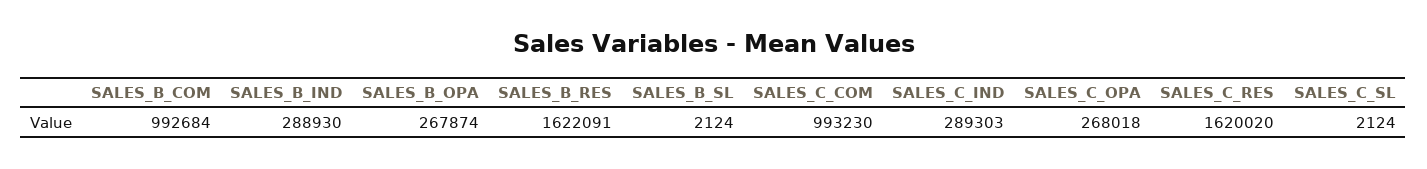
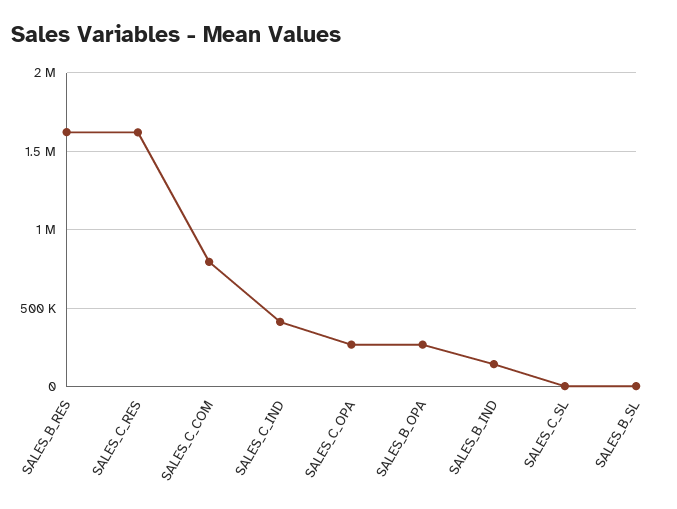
SALES_B_COM: 992684 -> none
SALES_B_IND: 288930 -> 150000
SALES_C_COM: 993230 -> 800000
SALES_C_IND: 289303 -> 400000

